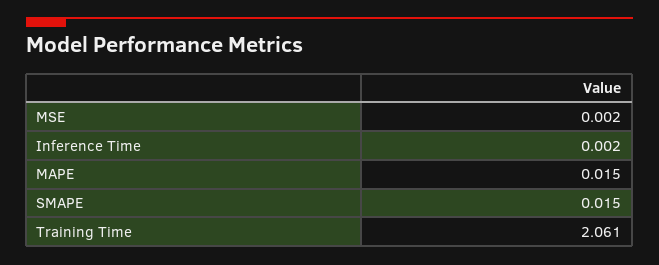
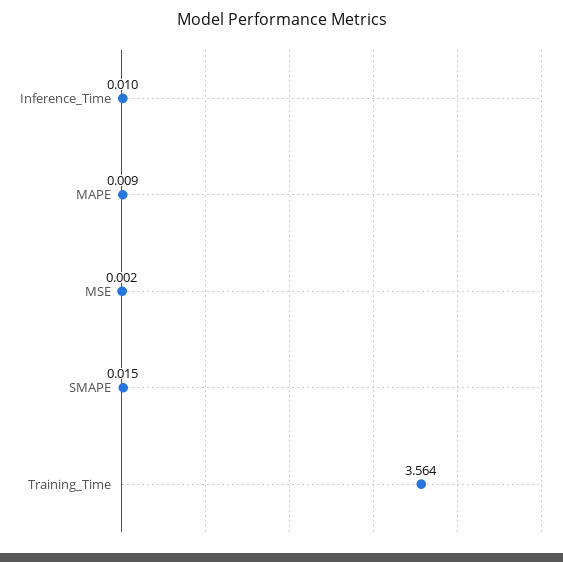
Inference Time: 0.002 -> 0.01
MAPE: 0.015 -> 0.009
Training Time: 2.061 -> 3.564

